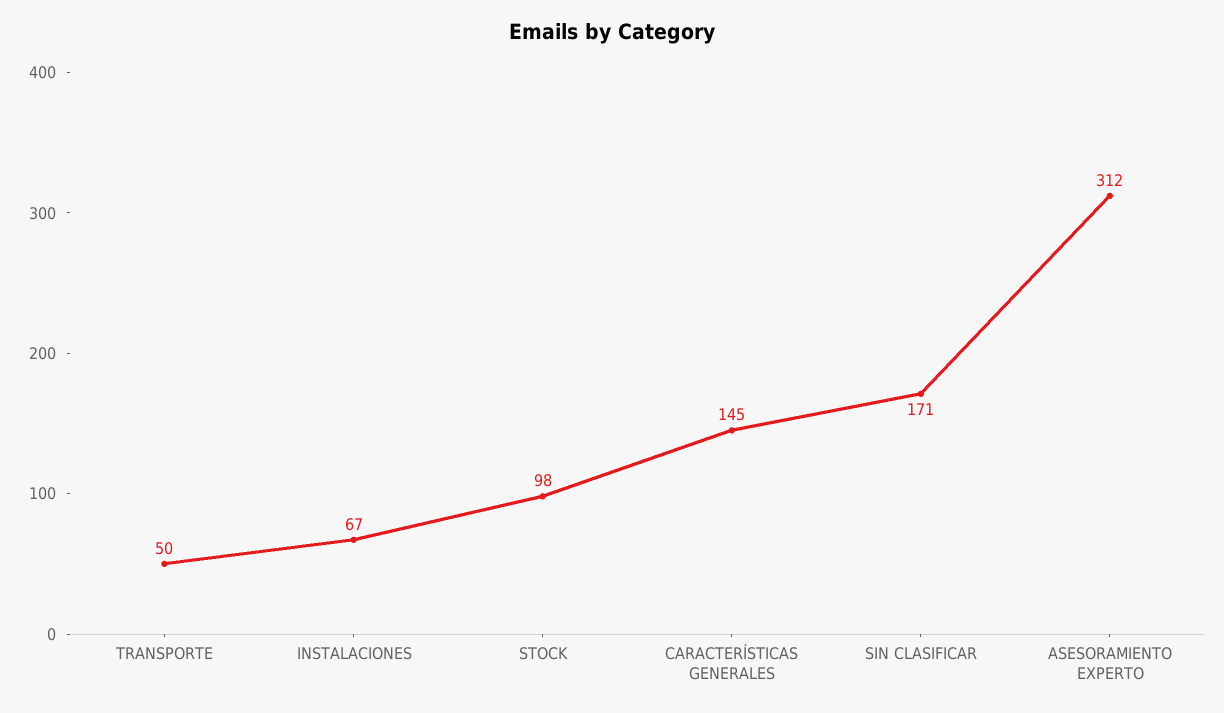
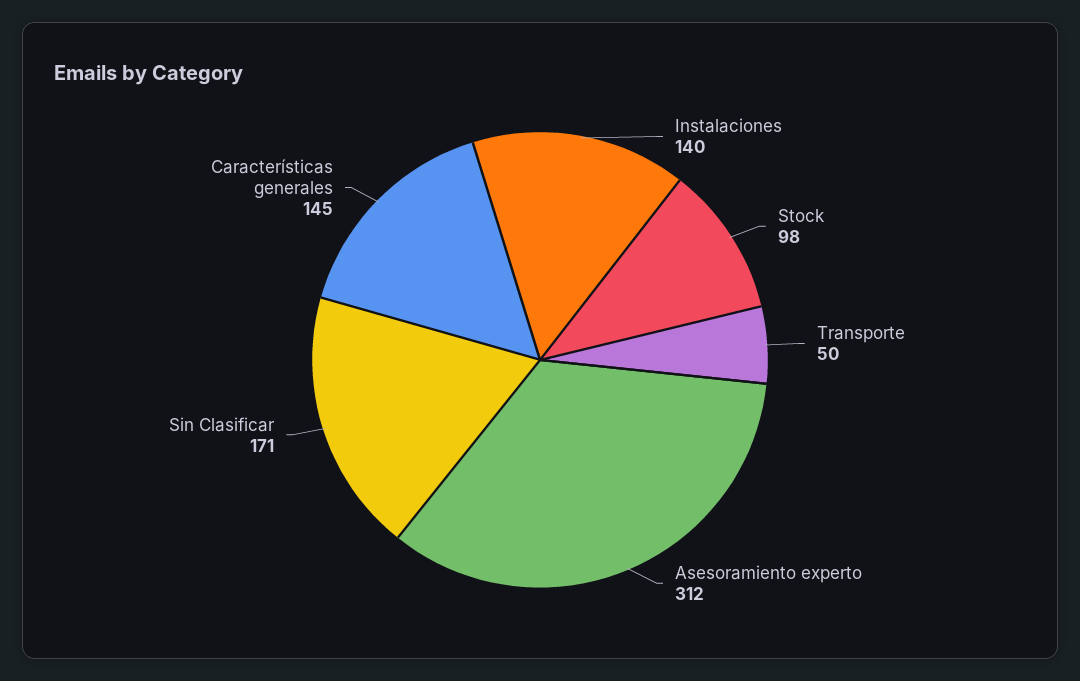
INSTALACIONES: 67 -> 140

